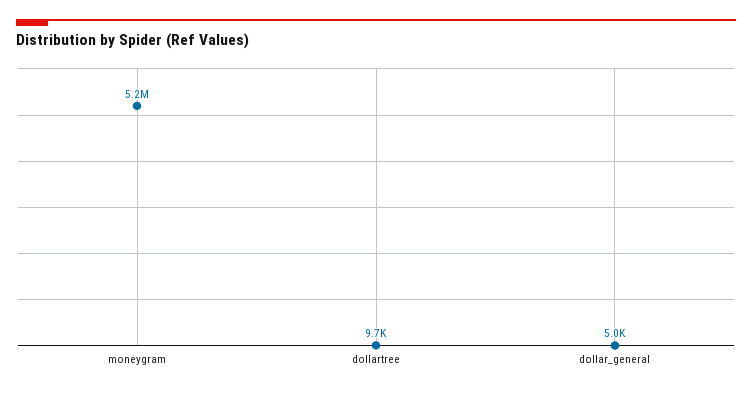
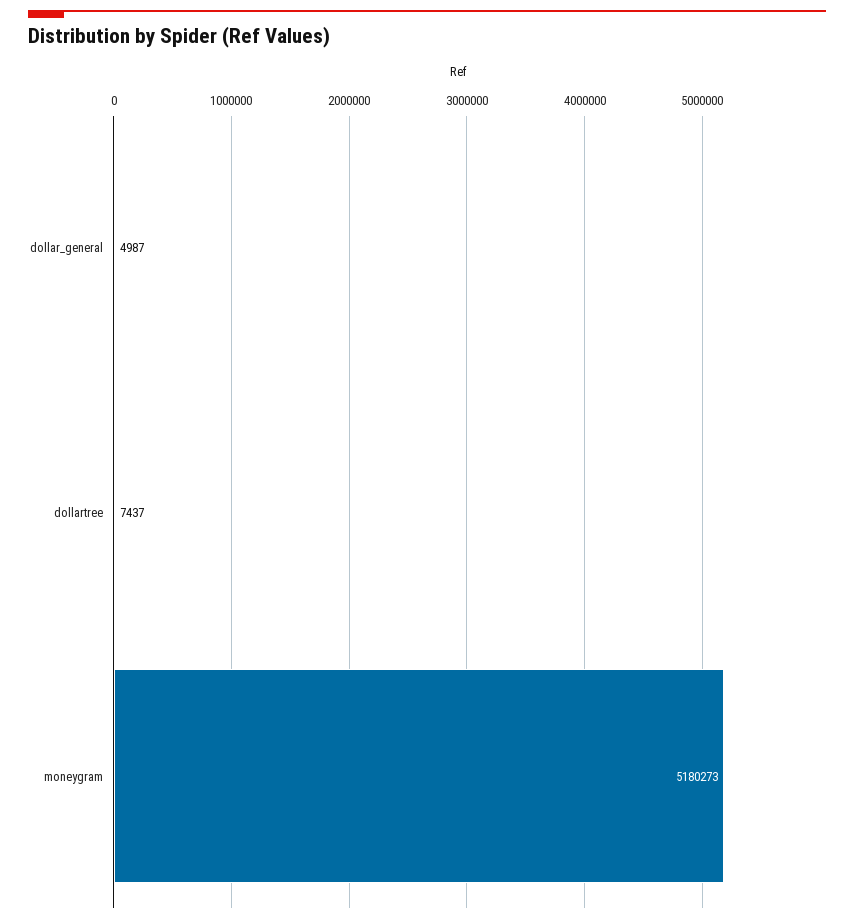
dollartree: 9700 -> 7437

